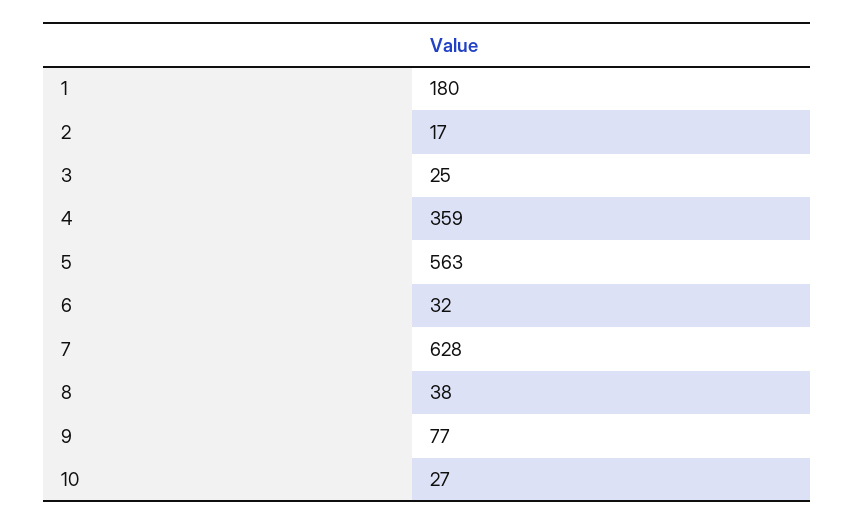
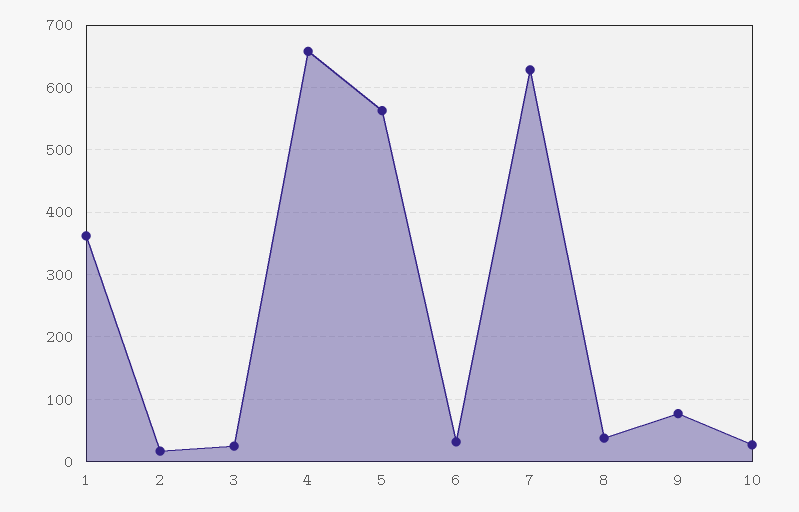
1: 180 -> 360
4: 359 -> 660

